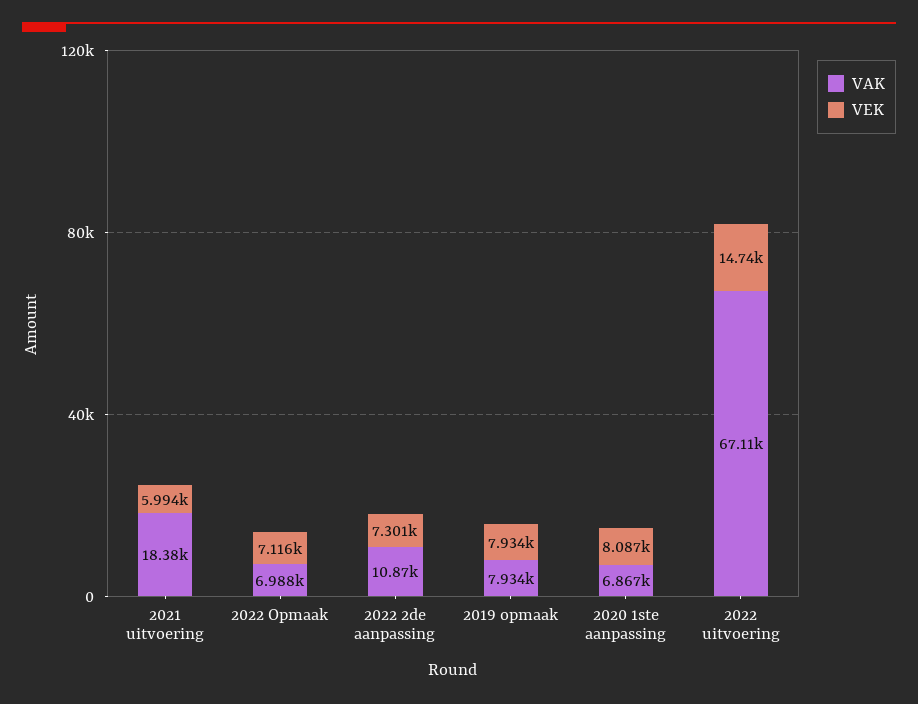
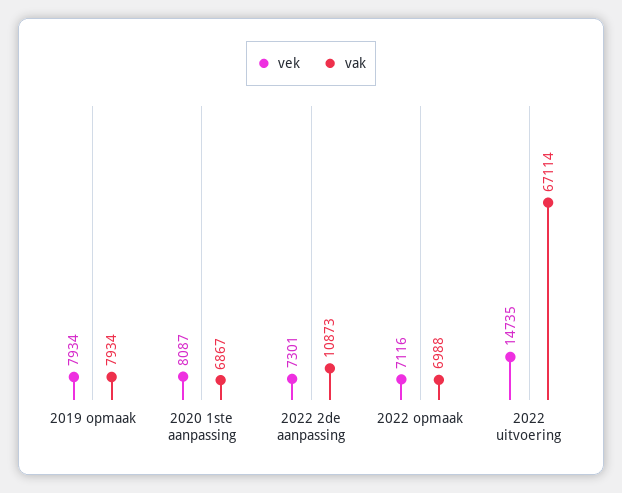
VAK, 2021 uitvoering: 18380 -> none
VEK, 2021 uitvoering: 5994 -> none

